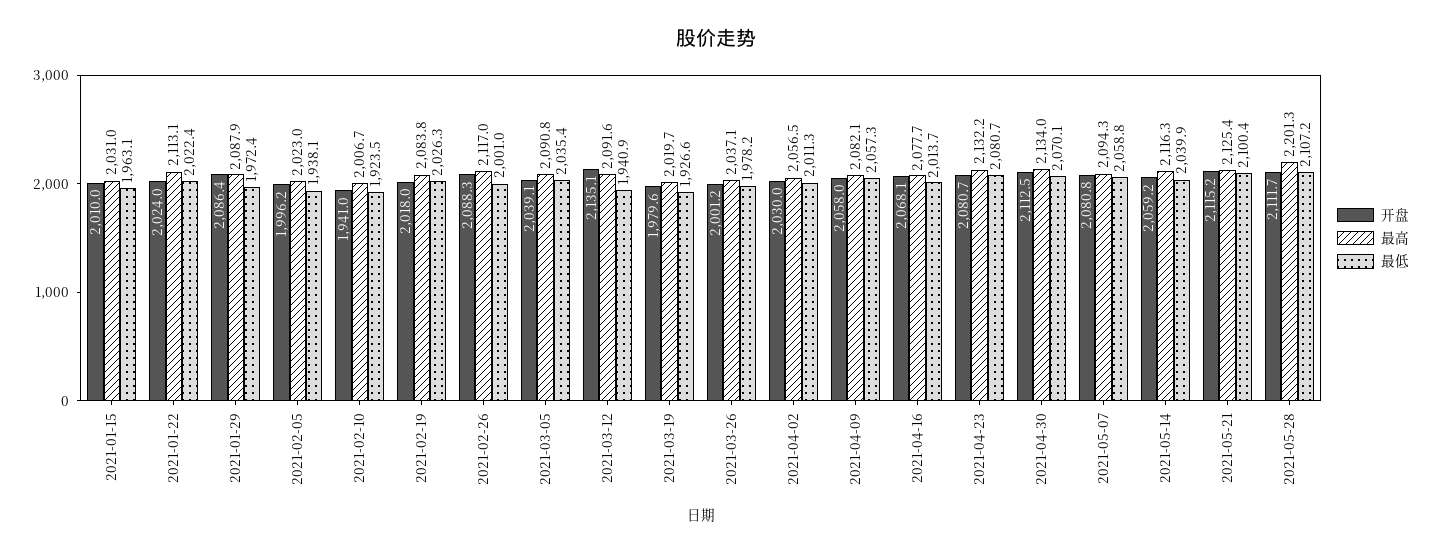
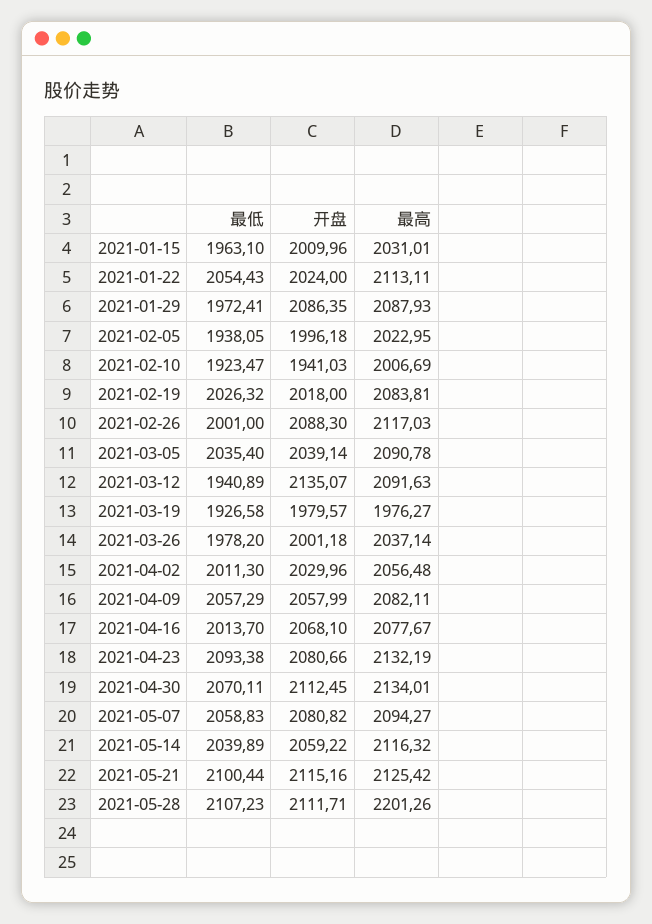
最低, 2021-01-22: 2022.4 -> 2054.43
最高, 2021-03-19: 2019.7 -> 1976.27
最低, 2021-04-23: 2080.7 -> 2093.38

